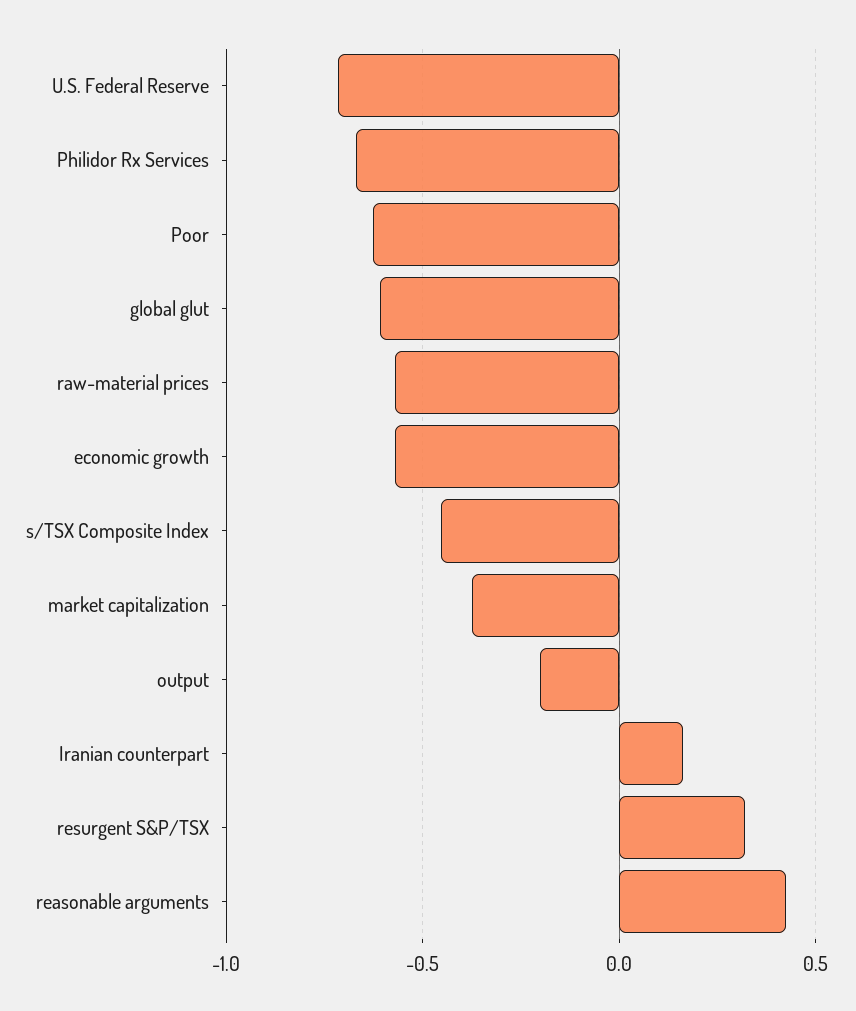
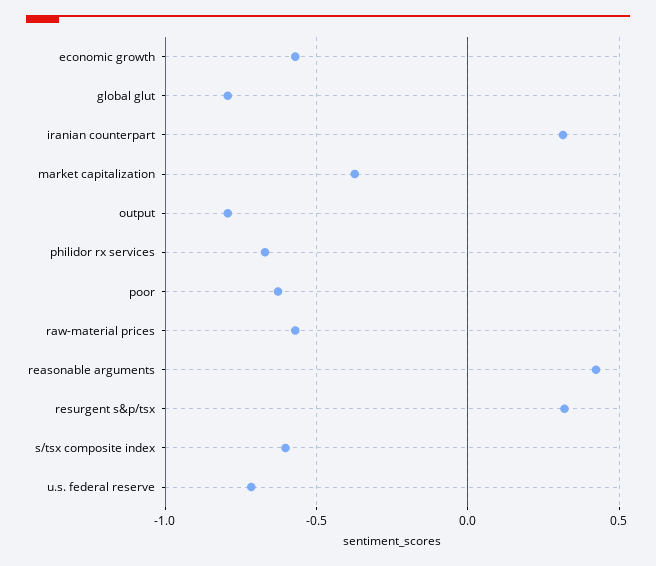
global glut: -0.6 -> -0.8
s/TSX Composite Index: -0.45 -> -0.6
output: -0.2 -> -0.8
Iranian counterpart: 0.15 -> 0.3

